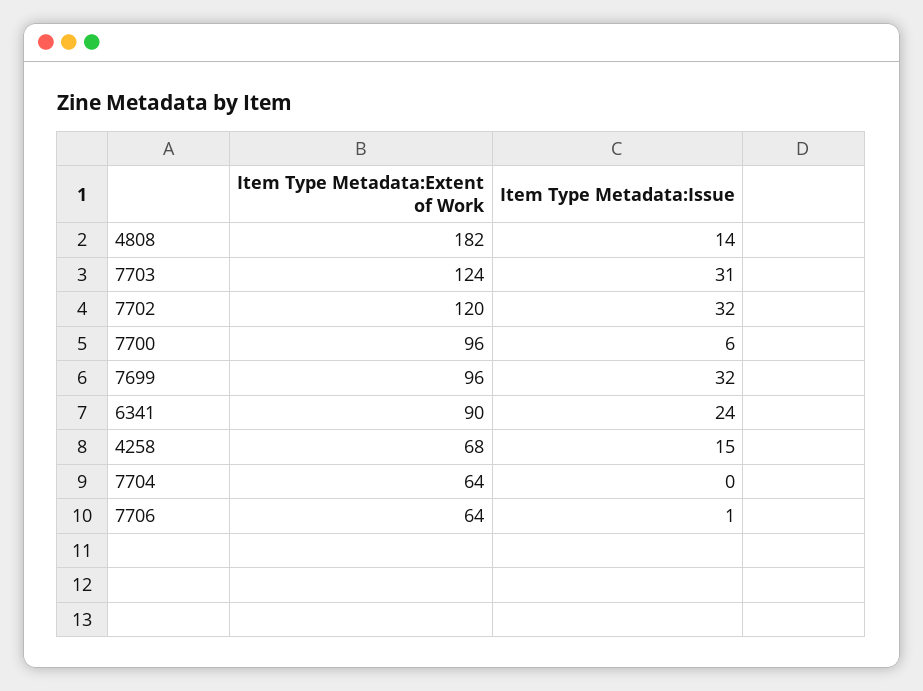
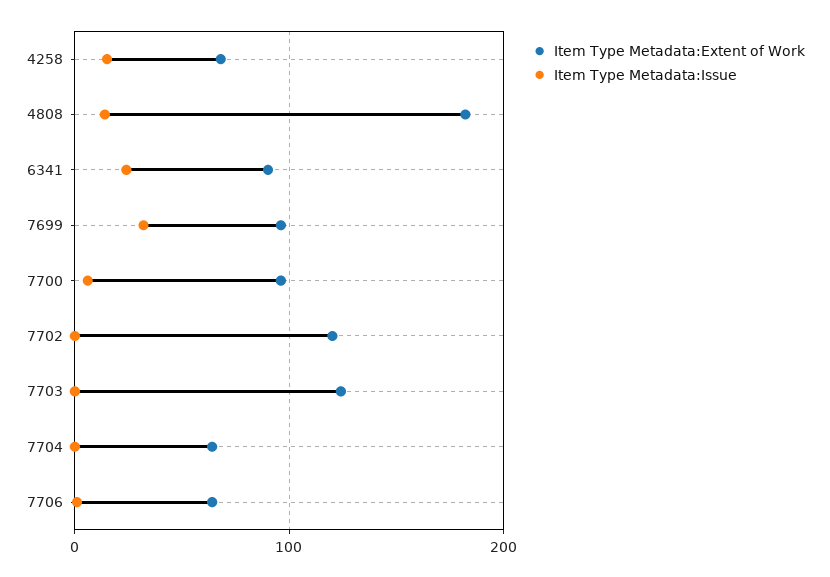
Item Type Metadata:Issue, 7703: 31 -> 0
Item Type Metadata:Issue, 7702: 32 -> 0

